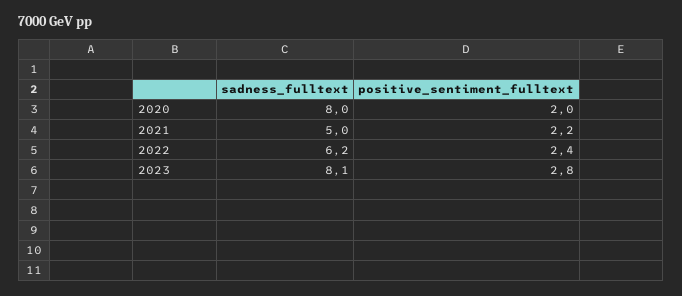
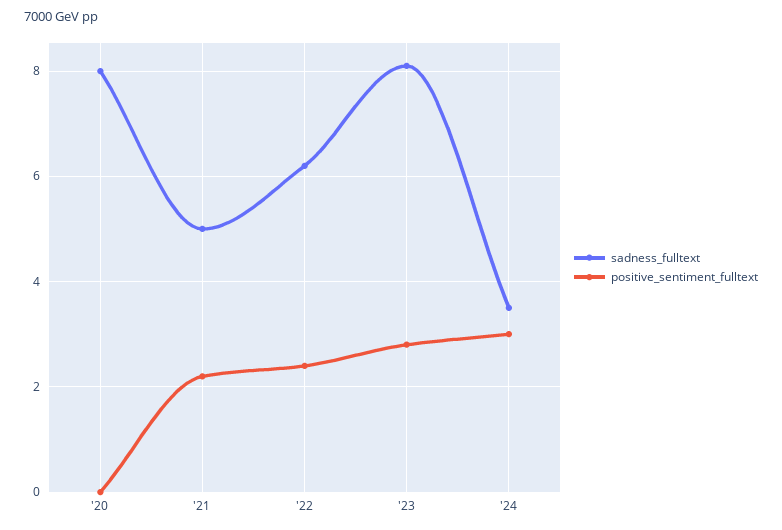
positive_sentiment_fulltext, 2020: 2 -> 0
sadness_fulltext, '24: none -> 3.5
positive_sentiment_fulltext, '24: none -> 3

